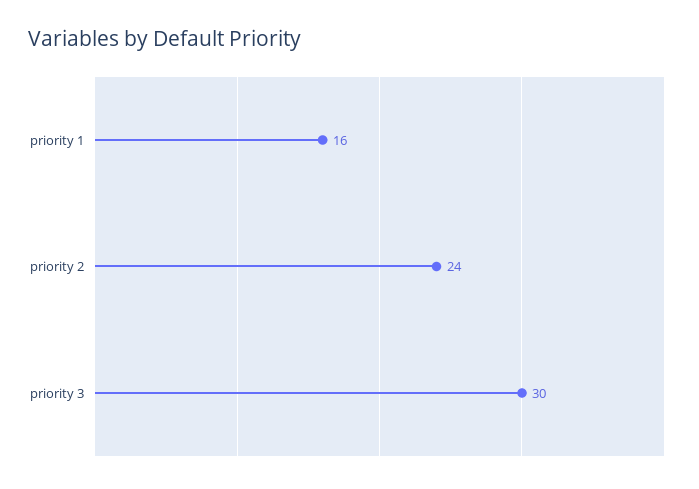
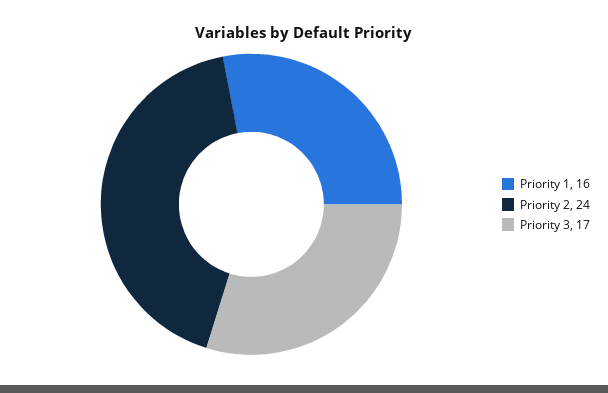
priority 3: 30 -> 17

